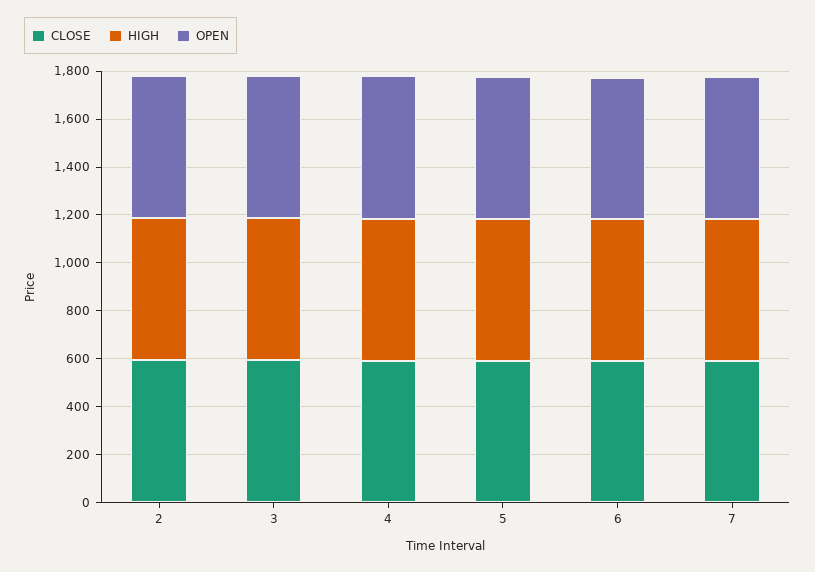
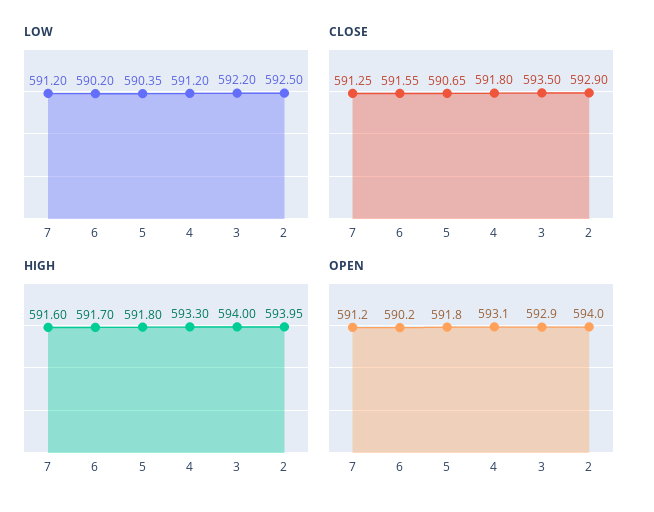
LOW, 7: none -> 591.2
LOW, 6: none -> 590.2
LOW, 5: none -> 590.35
LOW, 4: none -> 591.2
LOW, 3: none -> 592.2
LOW, 2: none -> 592.5

